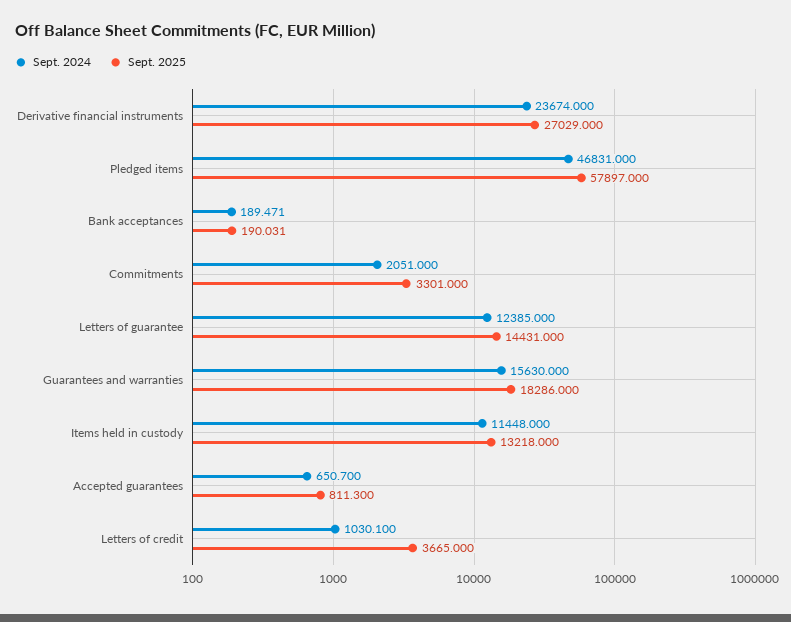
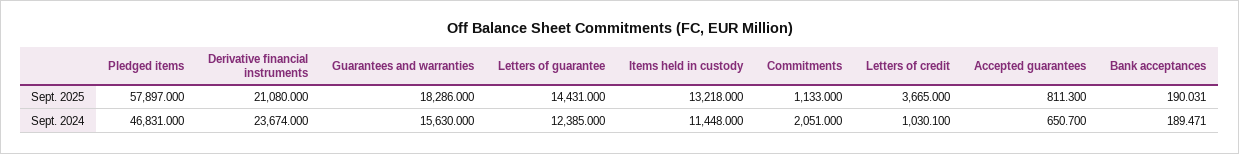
Sept. 2025, Derivative financial instruments: 27029 -> 21080
Sept. 2025, Commitments: 3301 -> 1133

